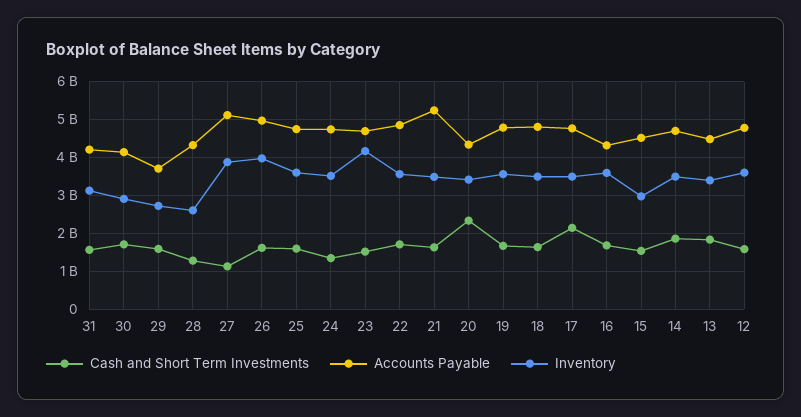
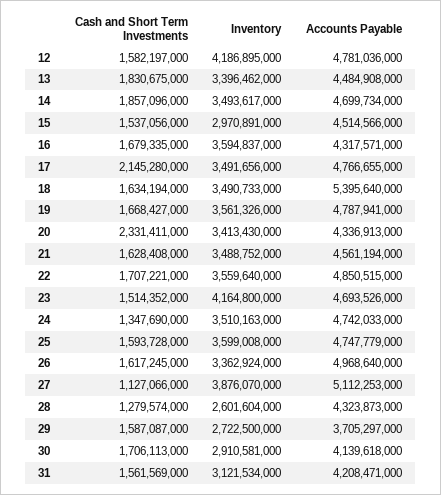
Inventory, 26: 4000000000 -> 3362924000
Accounts Payable, 21: 5200000000 -> 4561194000
Accounts Payable, 18: 4800000000 -> 5395640000
Inventory, 12: 3600000000 -> 4186895000

